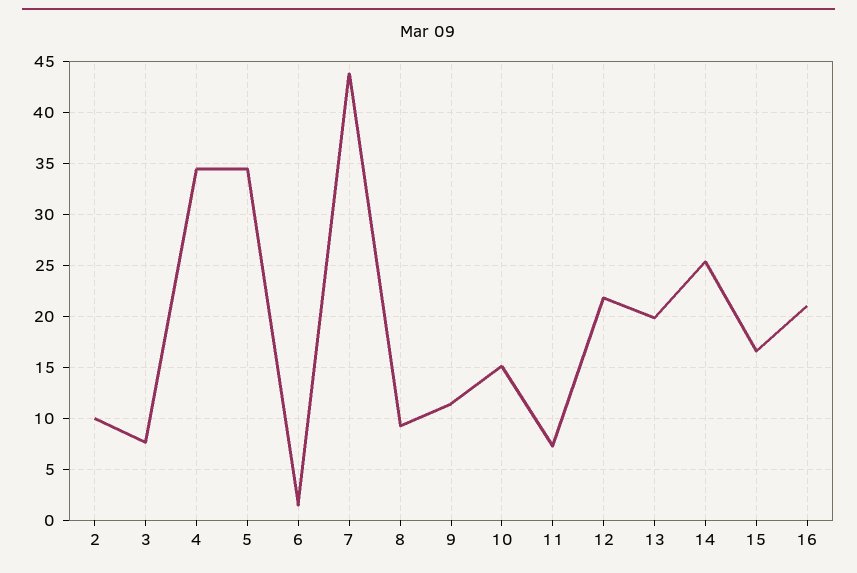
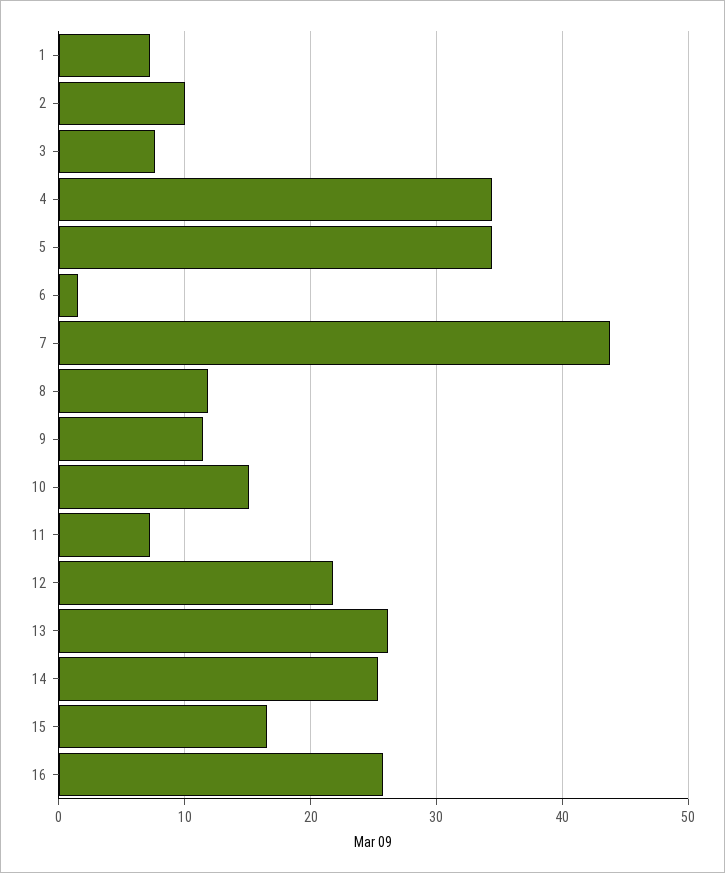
8: 9 -> 12
13: 20 -> 26
16: 21 -> 26
1: none -> 7

